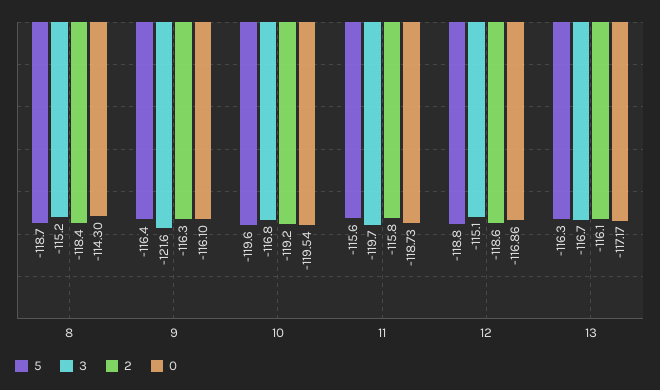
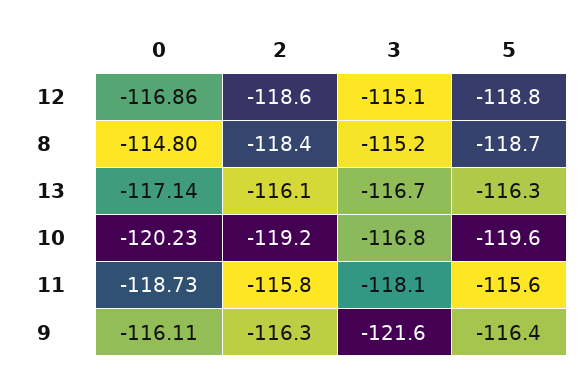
0, 8: -114.3 -> -114.8
0, 9: -116.1 -> -116.11
0, 10: -119.54 -> -120.23
3, 11: -119.7 -> -118.1
0, 13: -117.17 -> -117.14

